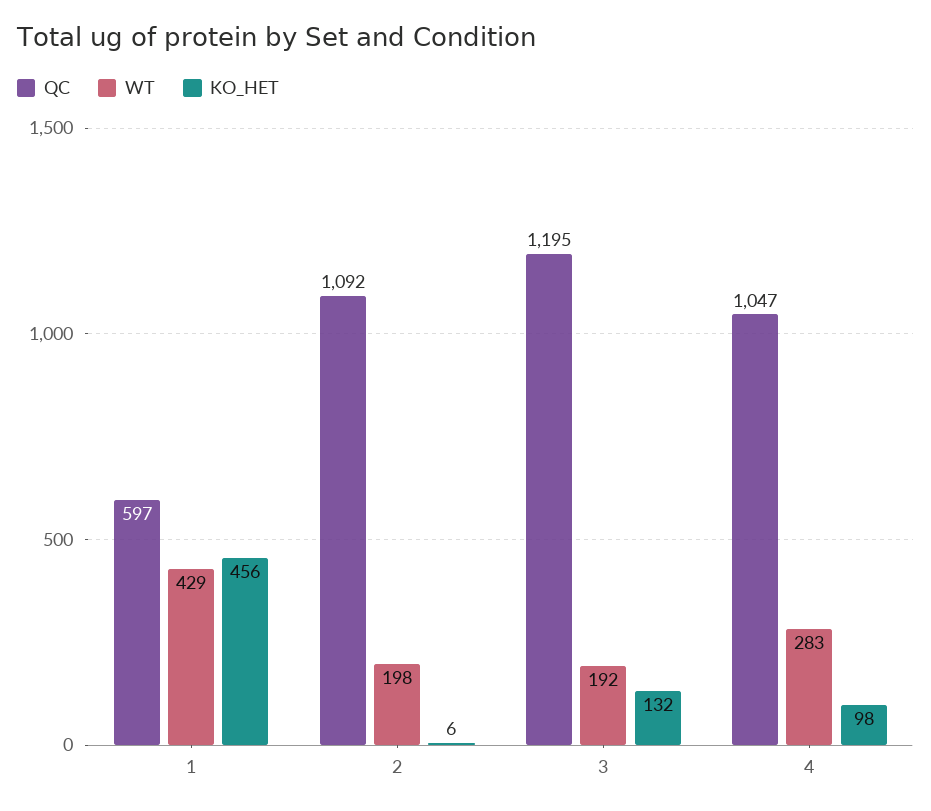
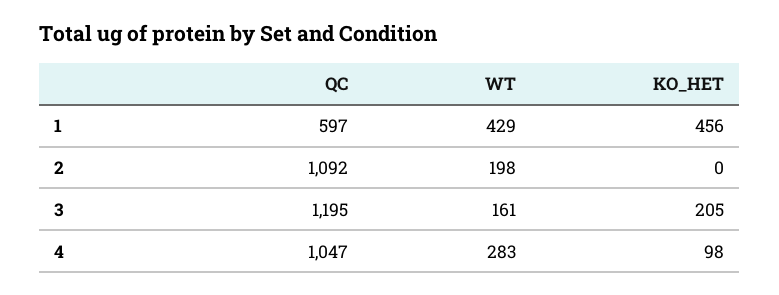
KO_HET, 2: 6 -> 0
WT, 3: 192 -> 161
KO_HET, 3: 132 -> 205

